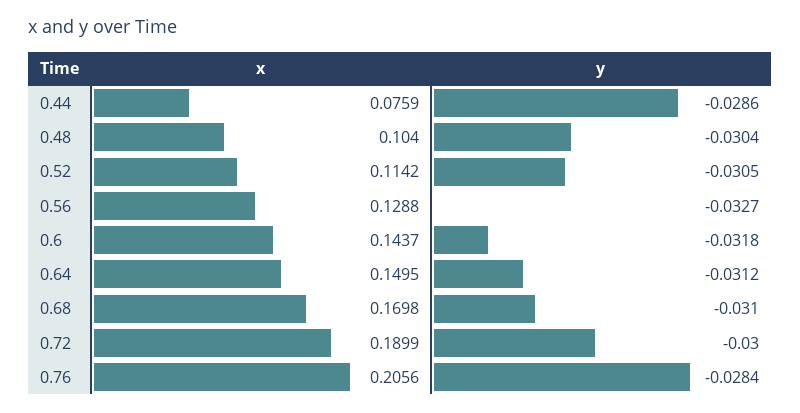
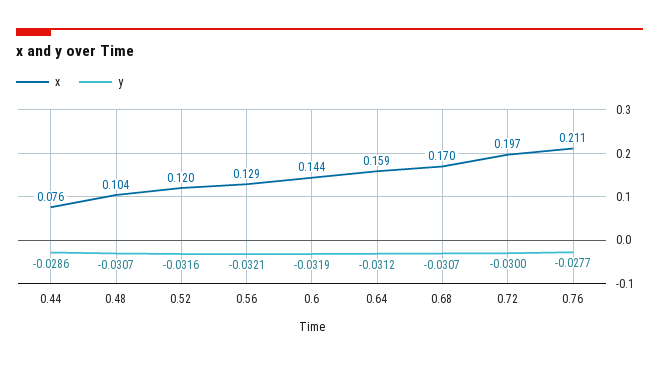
y, 0.48: -0.0304 -> -0.0307
x, 0.52: 0.1142 -> 0.12
y, 0.52: -0.0305 -> -0.0316
y, 0.56: -0.0327 -> -0.0321
y, 0.6: -0.0318 -> -0.0319
x, 0.64: 0.1495 -> 0.159
y, 0.68: -0.031 -> -0.0307
x, 0.72: 0.1899 -> 0.197
x, 0.76: 0.2056 -> 0.211
y, 0.76: -0.0284 -> -0.0277

